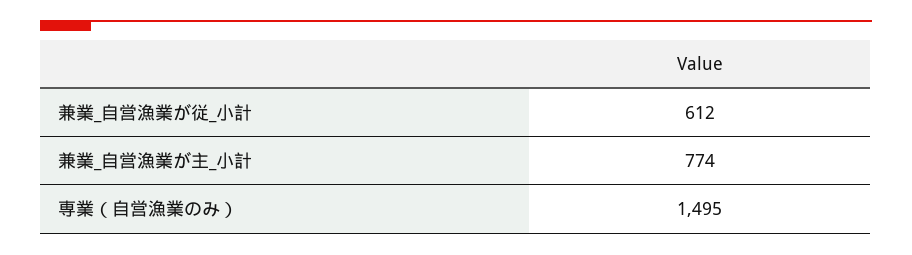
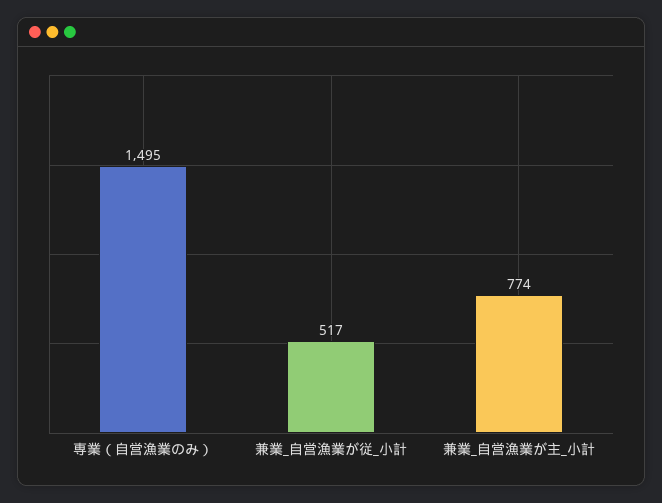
兼業_自営漁業が従_小計: 612 -> 517

